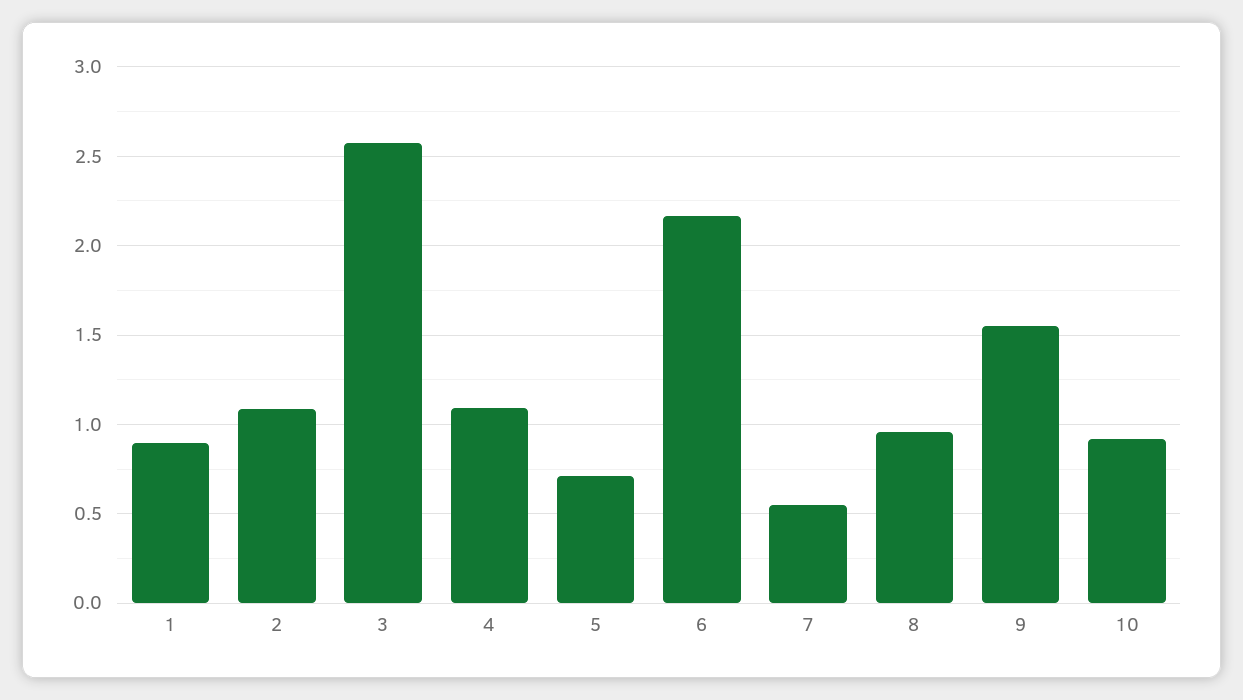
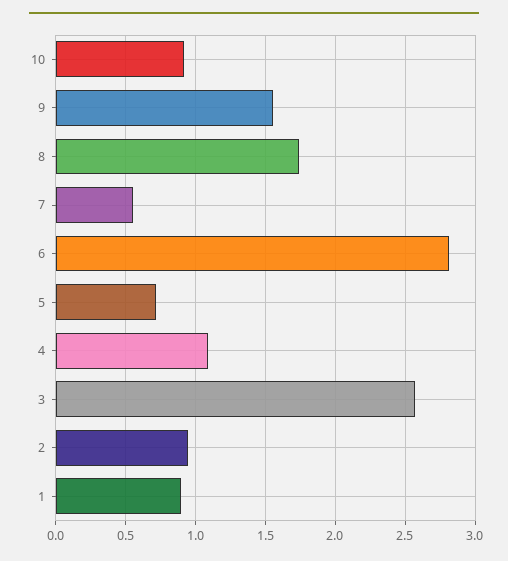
2: 1.1 -> 0.95
6: 2.15 -> 2.8
8: 0.95 -> 1.75

